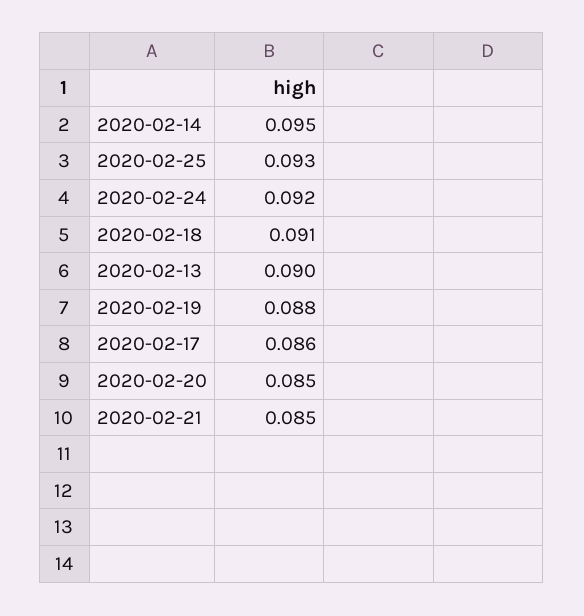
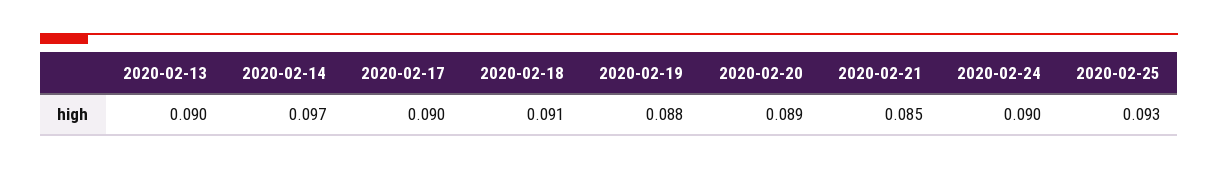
2020-02-14: 0.095 -> 0.097
2020-02-24: 0.092 -> 0.09
2020-02-17: 0.086 -> 0.09
2020-02-20: 0.085 -> 0.089

